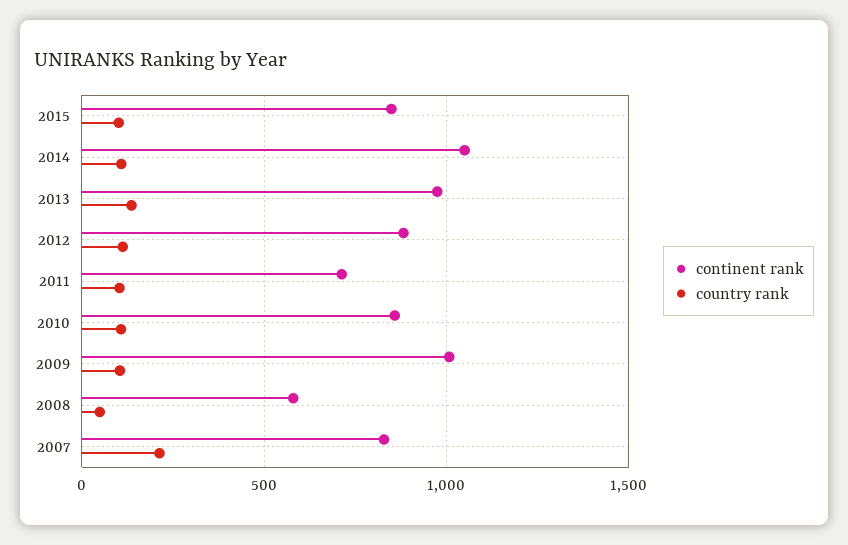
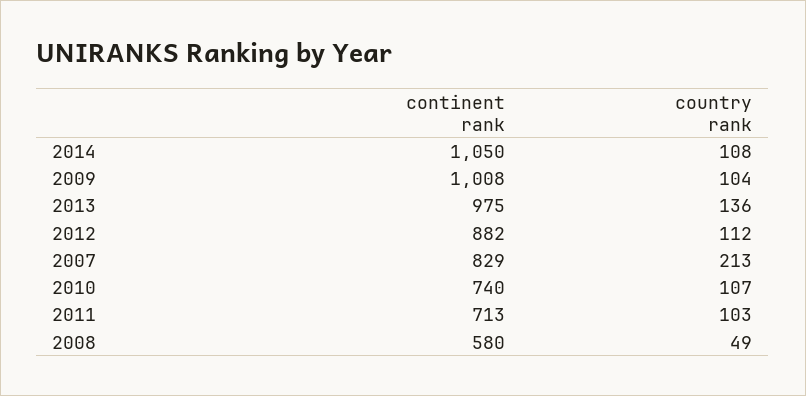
continent rank, 2015: 850 -> none
country rank, 2015: 100 -> none
continent rank, 2010: 850 -> 740

